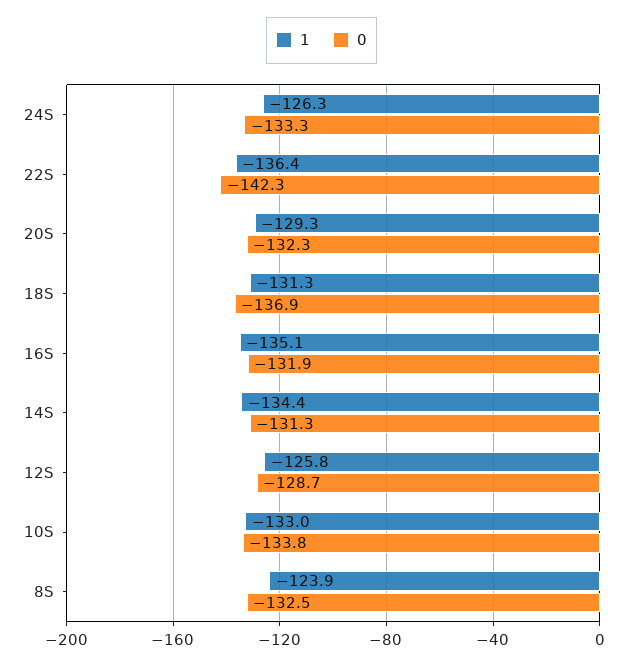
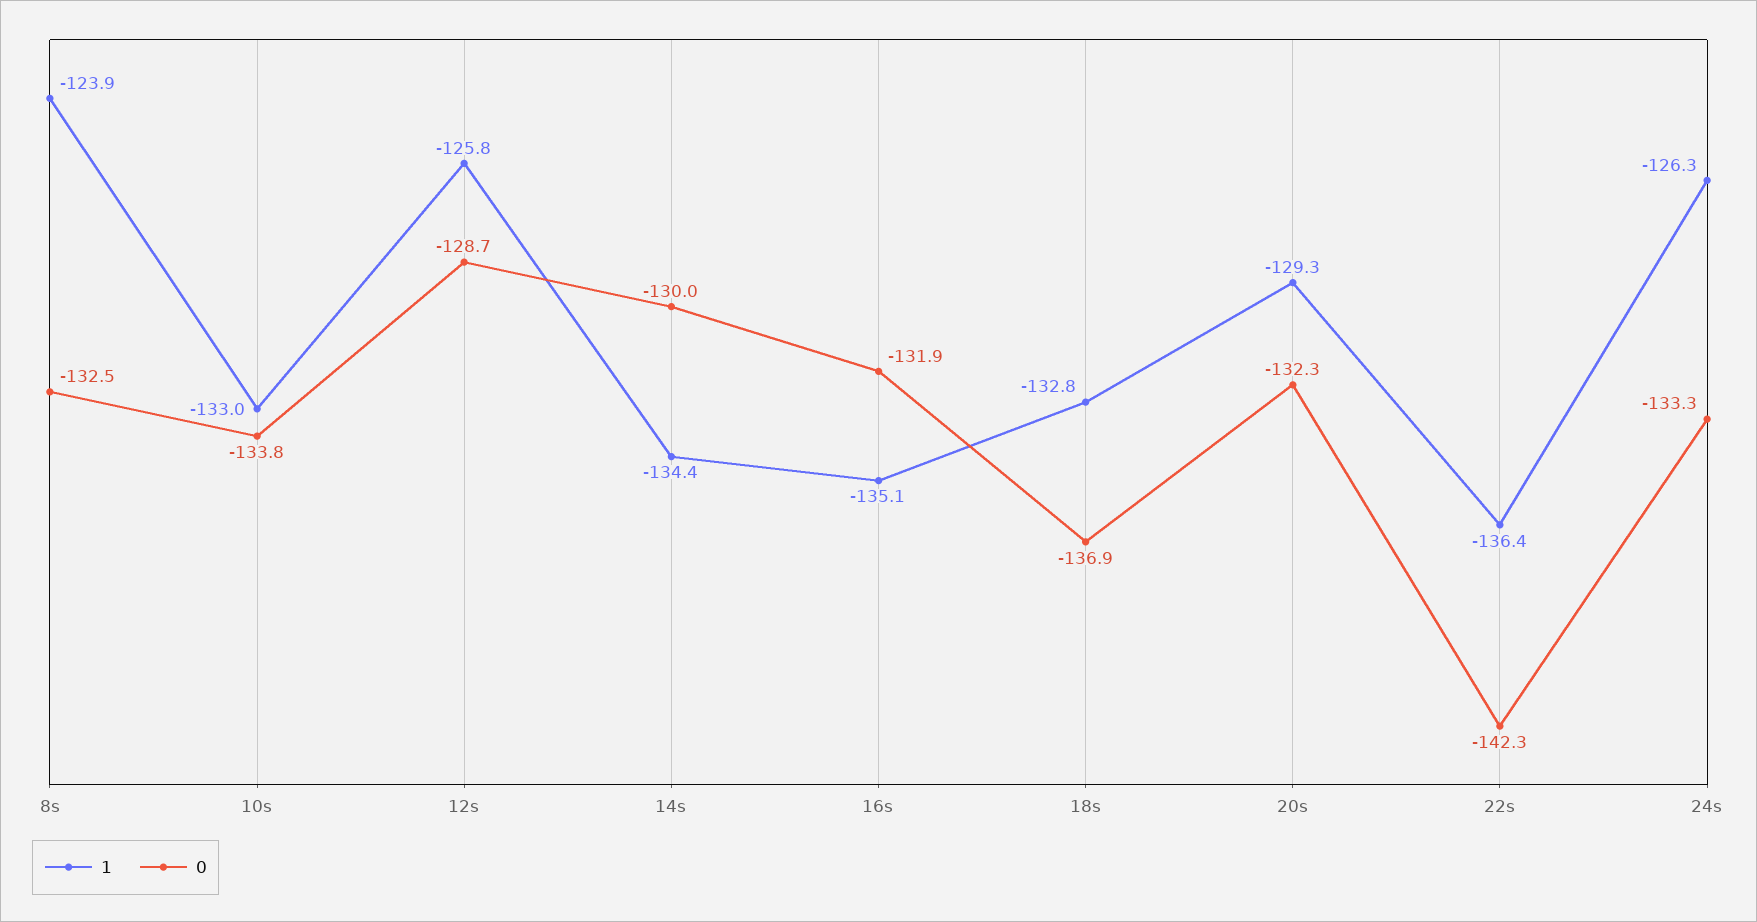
1, 18S: -131.3 -> -132.8
0, 14S: -131.3 -> -130

